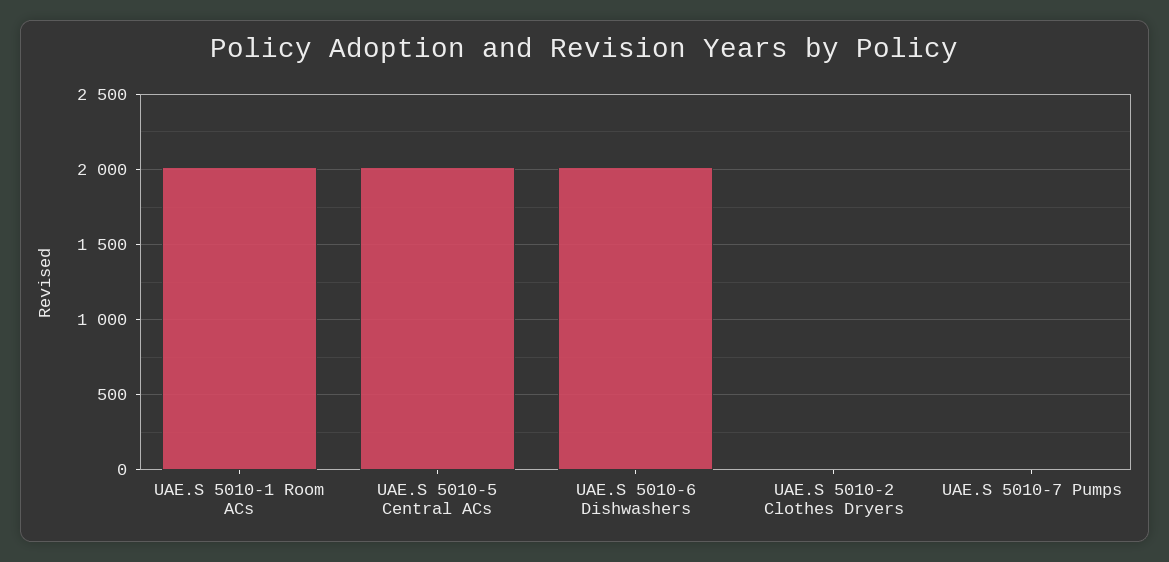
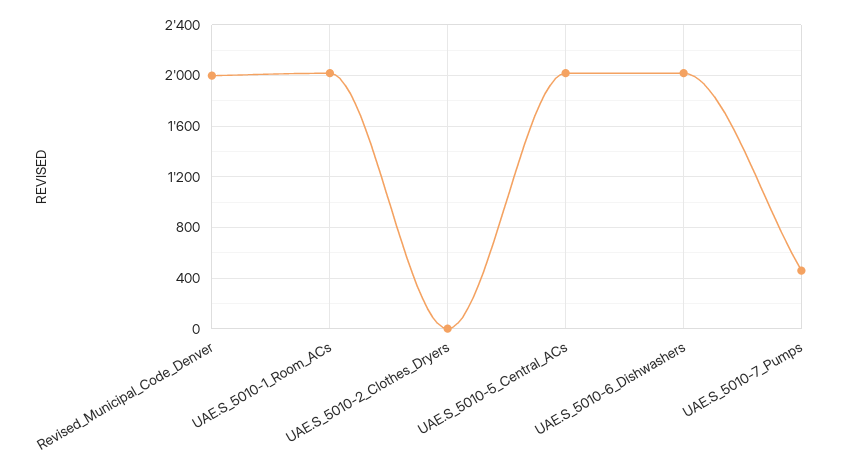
UAE.S 5010-7 Pumps: 0 -> 450
Revised_Municipal_Code_Denver: none -> 2000

